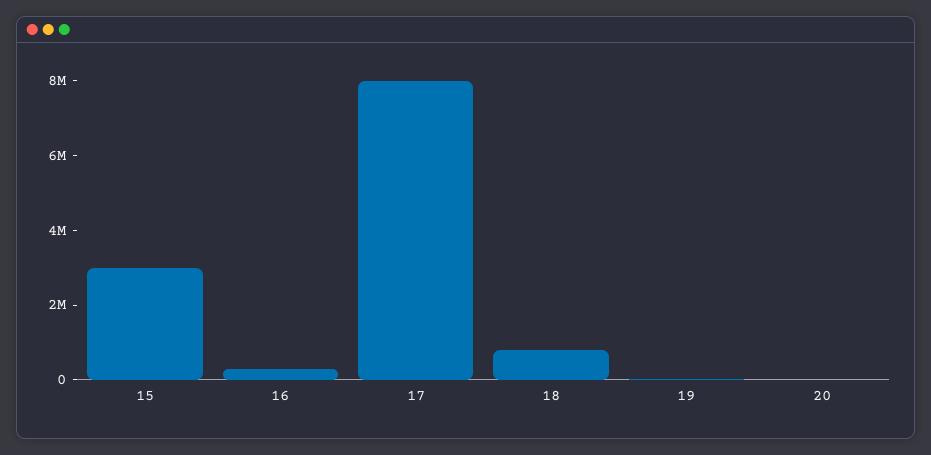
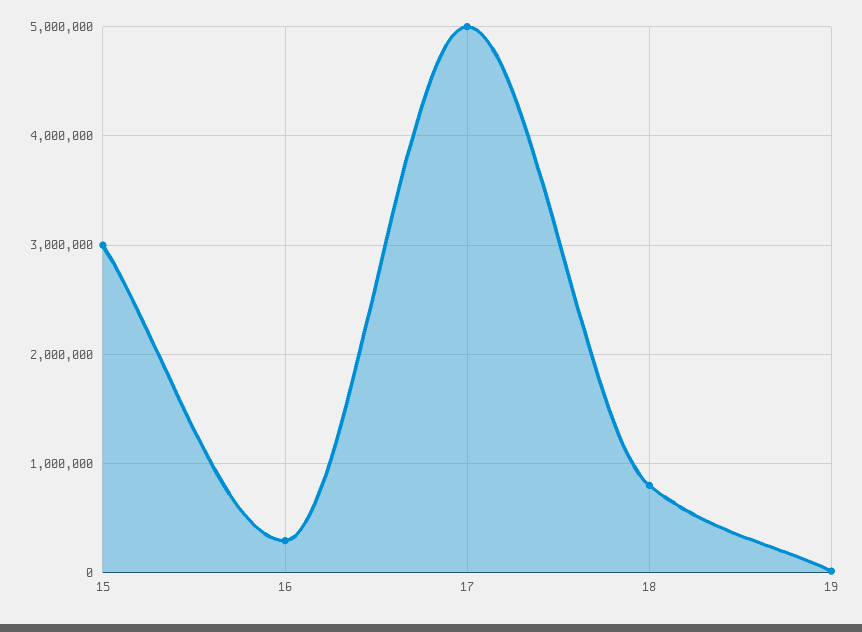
17: 8000000 -> 5000000
20: 0 -> none

